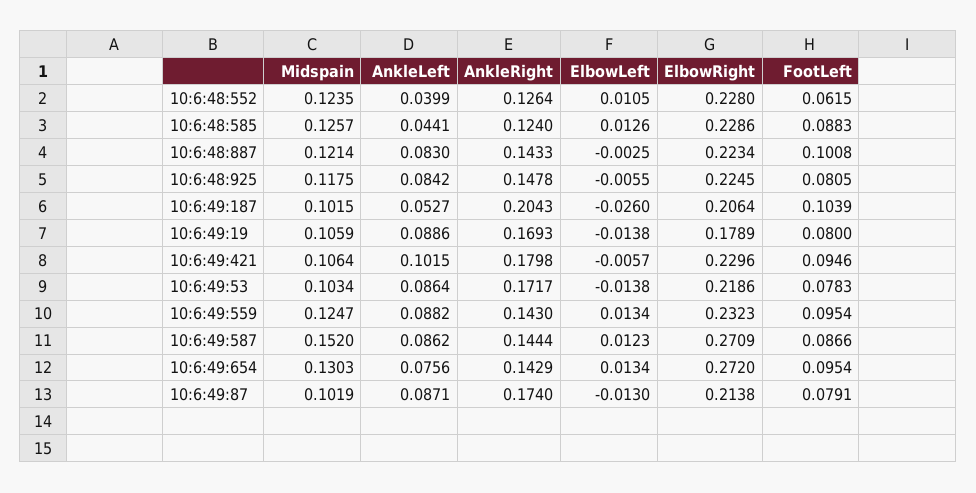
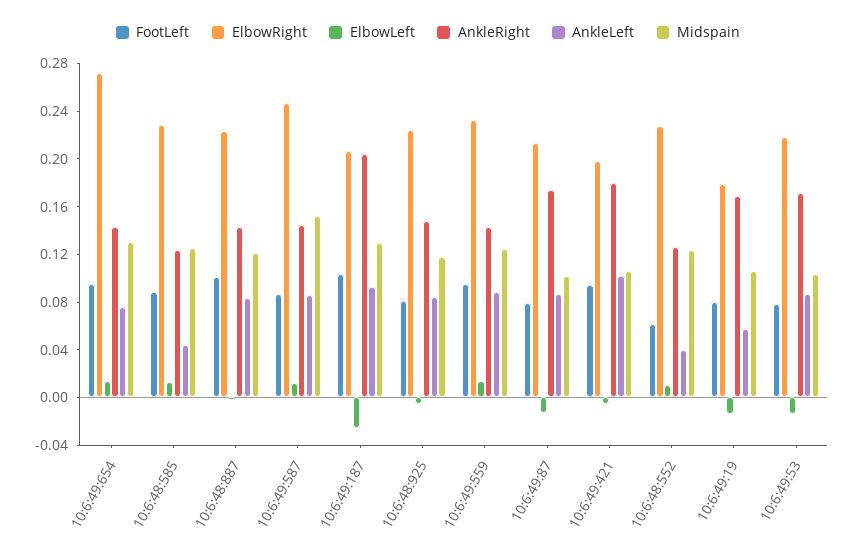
Midspain, 10:6:49:187: 0.1015 -> 0.13
AnkleLeft, 10:6:49:187: 0.0527 -> 0.09
AnkleLeft, 10:6:49:19: 0.0886 -> 0.06
ElbowRight, 10:6:49:421: 0.2296 -> 0.2
ElbowRight, 10:6:49:587: 0.2709 -> 0.25

